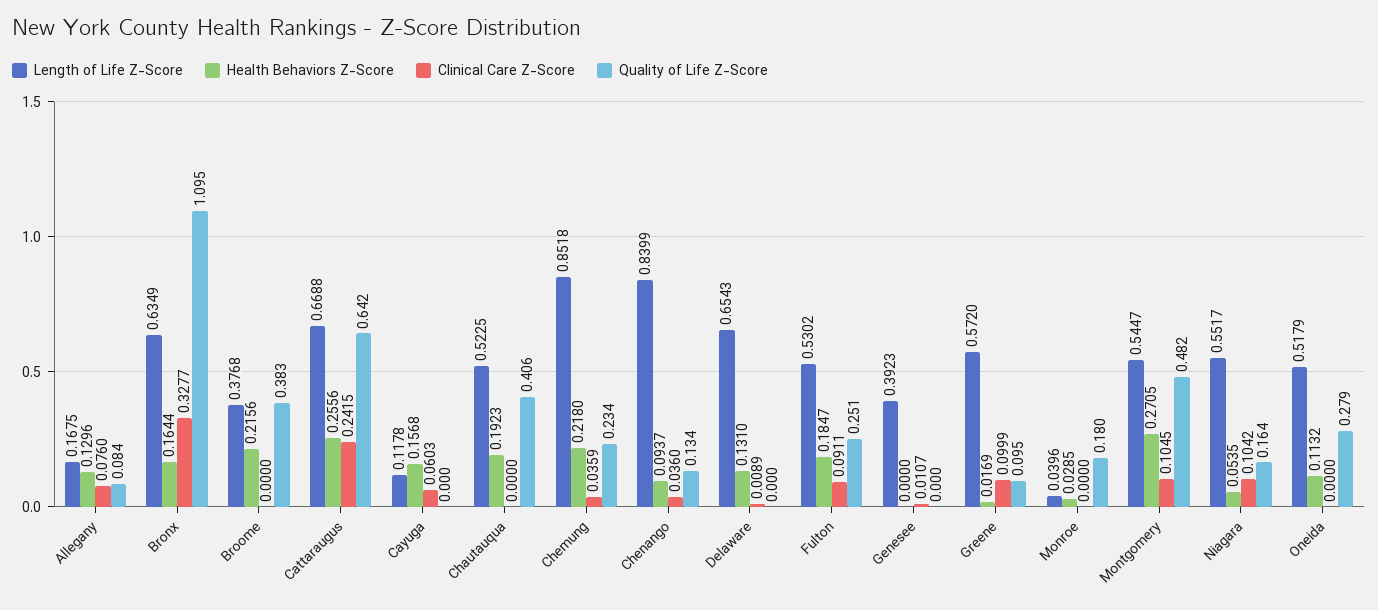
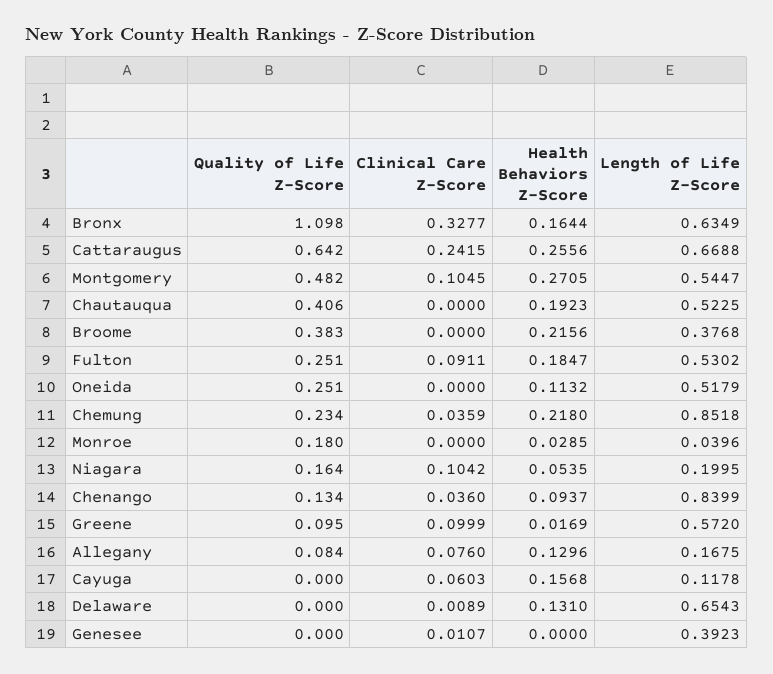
Quality of Life Z-Score, Bronx: 1.095 -> 1.098
Length of Life Z-Score, Niagara: 0.5517 -> 0.1995
Quality of Life Z-Score, Oneida: 0.279 -> 0.251

